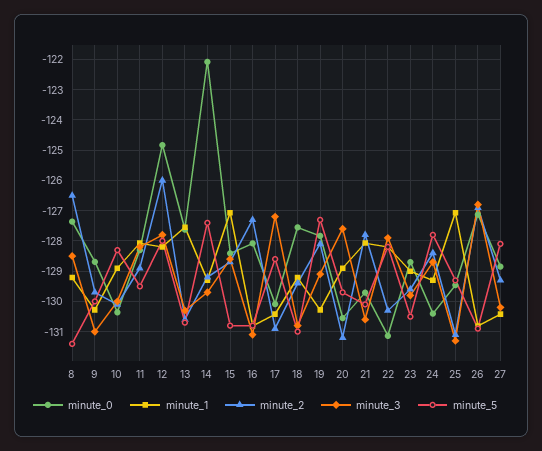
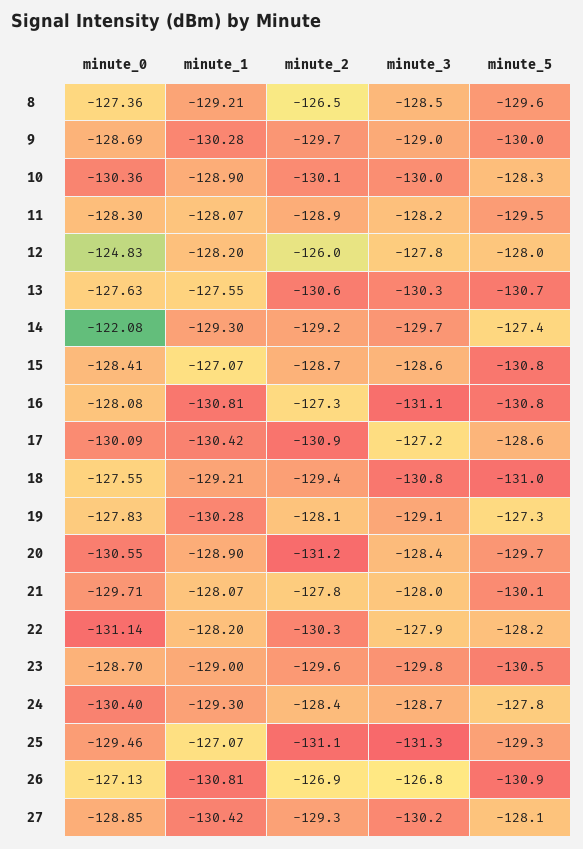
minute_5, 8: -131.4 -> -129.6
minute_3, 9: -131 -> -129
minute_3, 20: -127.6 -> -128.4
minute_3, 21: -130.6 -> -128

